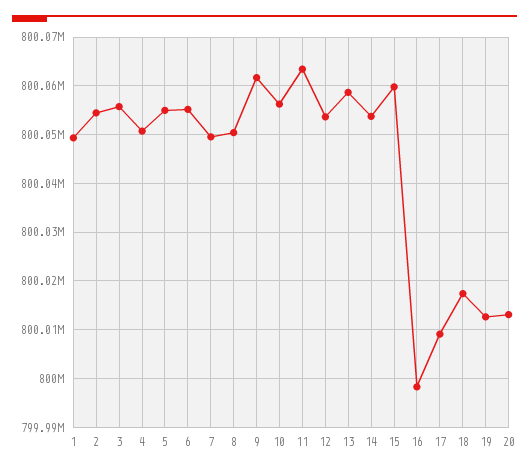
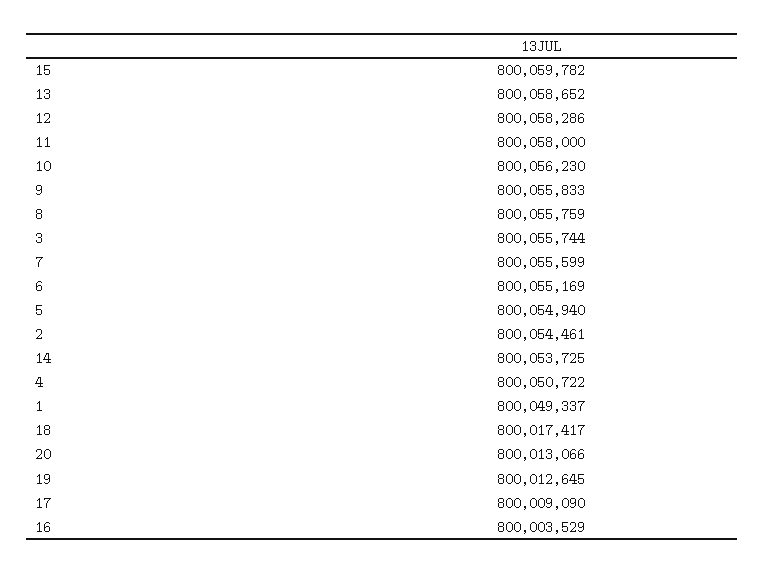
7: 800050000 -> 800055599
8: 800050000 -> 800055759
9: 800062000 -> 800055833
11: 800064000 -> 800058000
12: 800054000 -> 800058286
16: 799998000 -> 800003529

